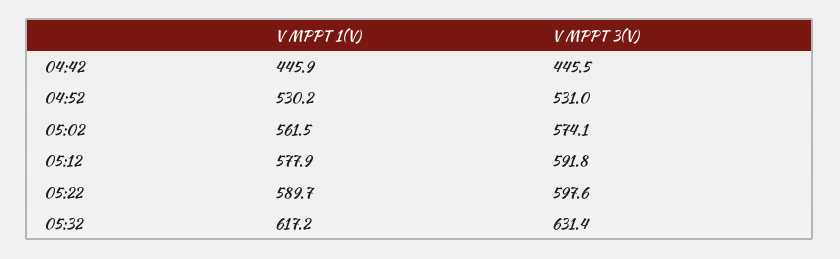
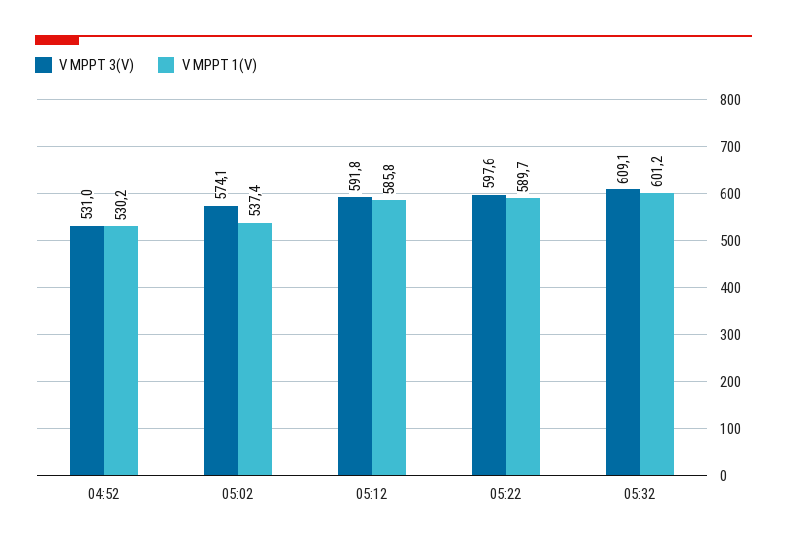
V MPPT 1(V), 04:42: 445.9 -> none
V MPPT 3(V), 04:42: 445.5 -> none
V MPPT 1(V), 05:02: 561.5 -> 537.4
V MPPT 1(V), 05:12: 577.9 -> 585.8
V MPPT 1(V), 05:32: 617.2 -> 601.2
V MPPT 3(V), 05:32: 631.4 -> 609.1

